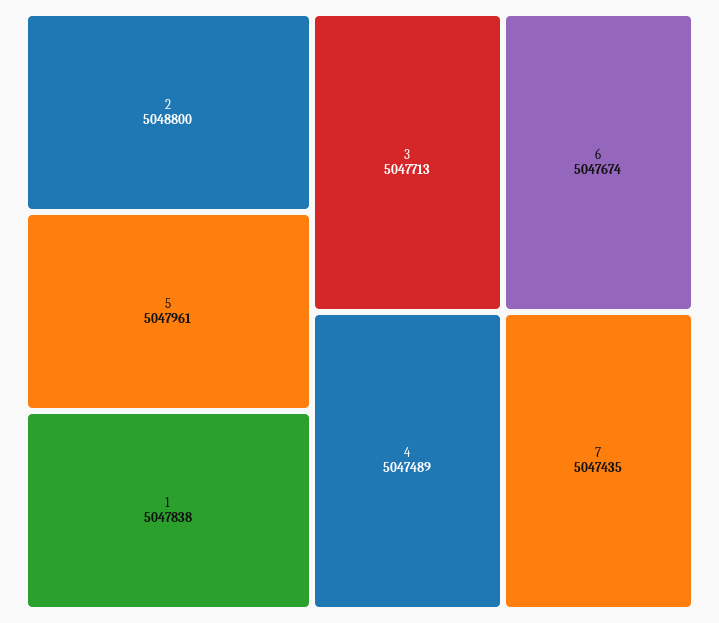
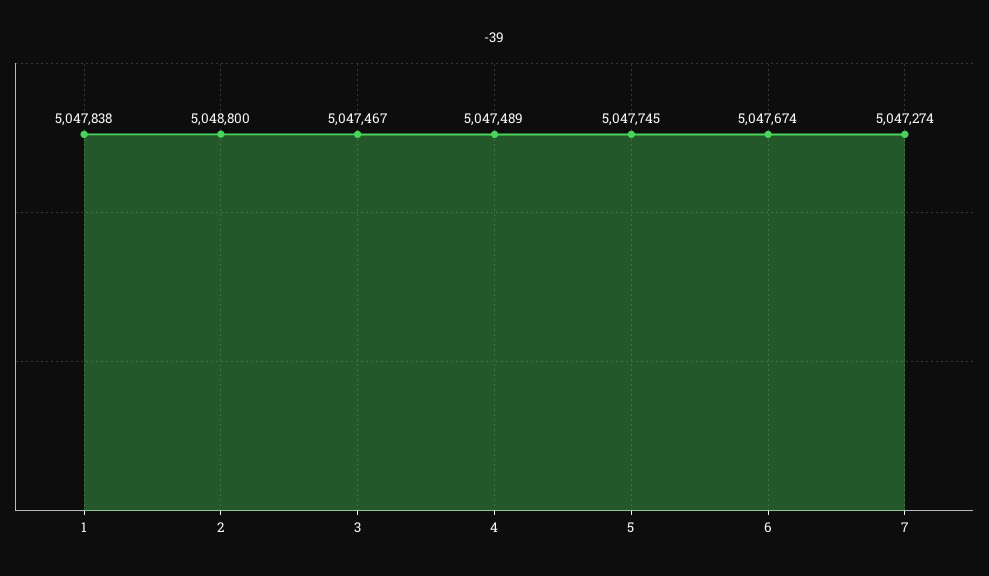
5: 5047961 -> 5047745
3: 5047713 -> 5047467
7: 5047435 -> 5047274

